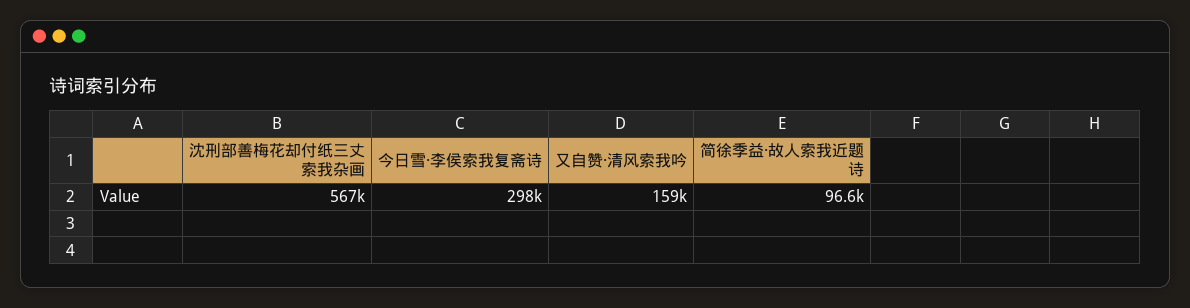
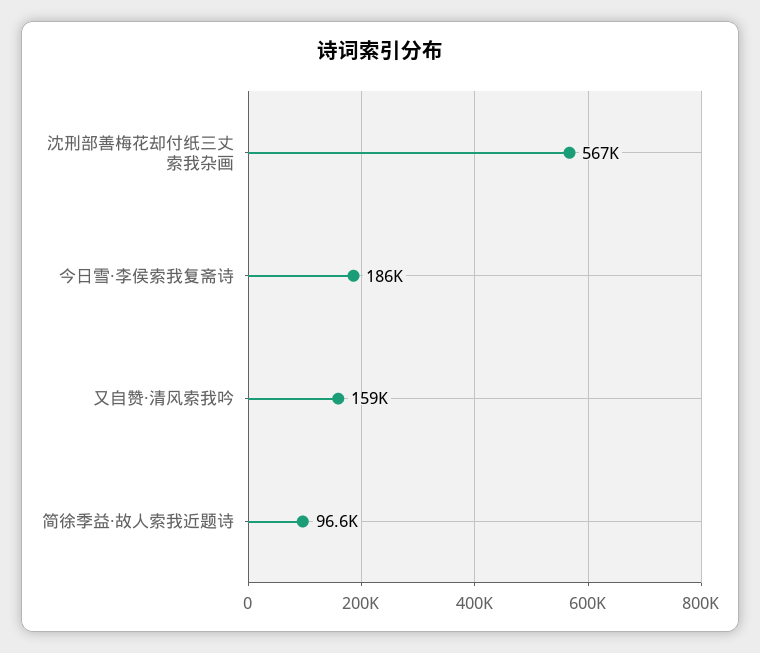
今日雪·李侯索我复斋诗: 298000 -> 186000

